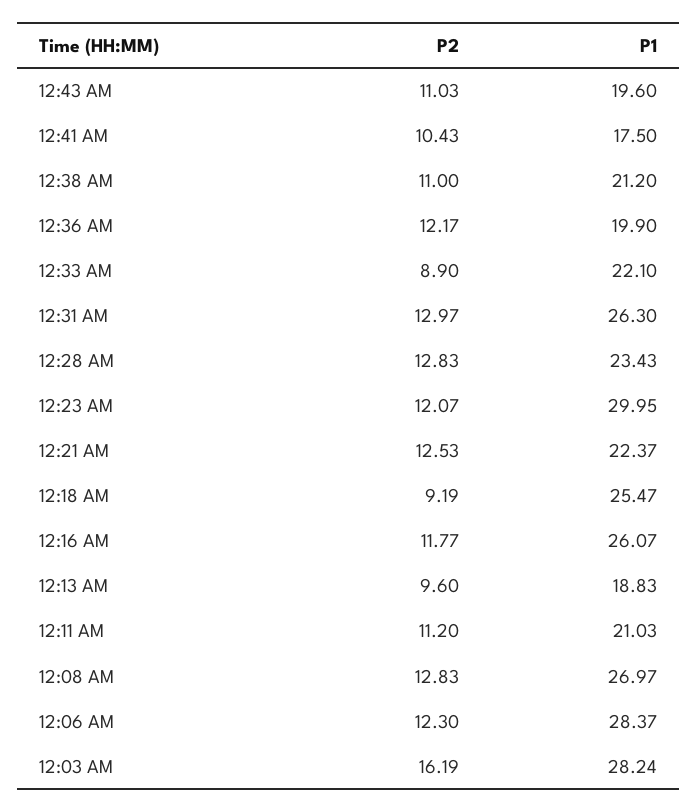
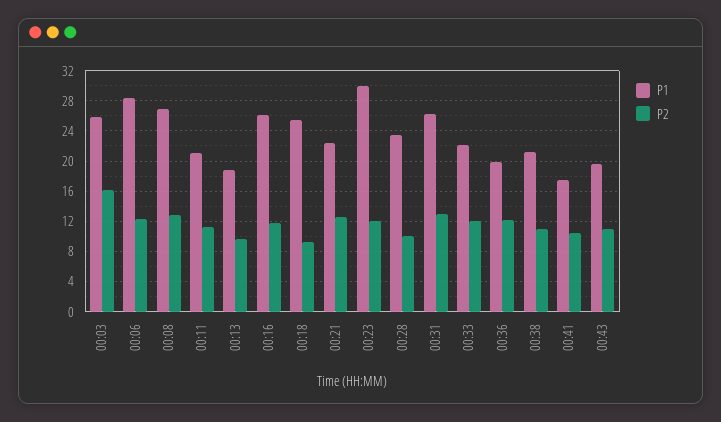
P2, 12:33 AM: 8.9 -> 12
P2, 12:28 AM: 12.83 -> 10
P1, 12:03 AM: 28.24 -> 26

